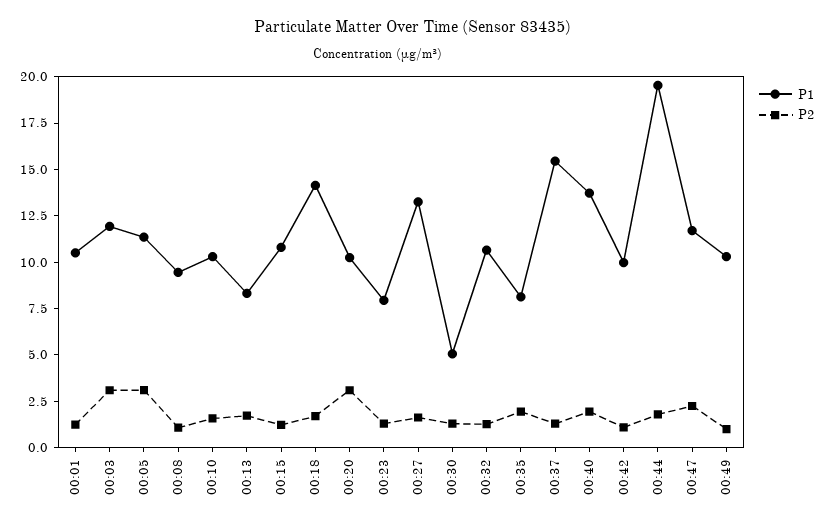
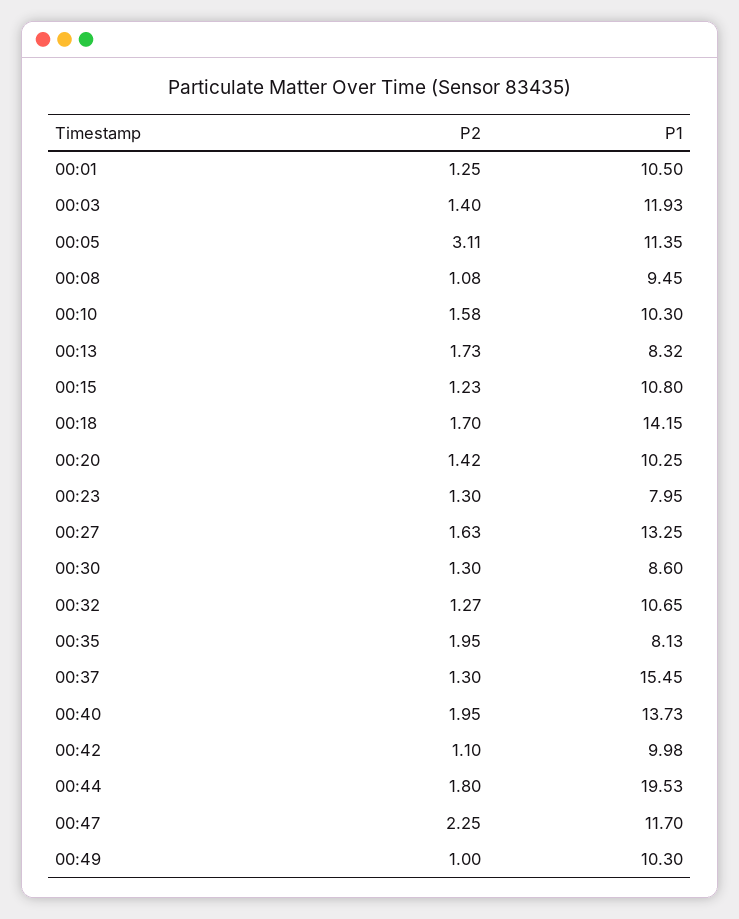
P2, 00:03: 3 -> 1.4
P2, 00:20: 3 -> 1.42
P1, 00:30: 5 -> 8.6

